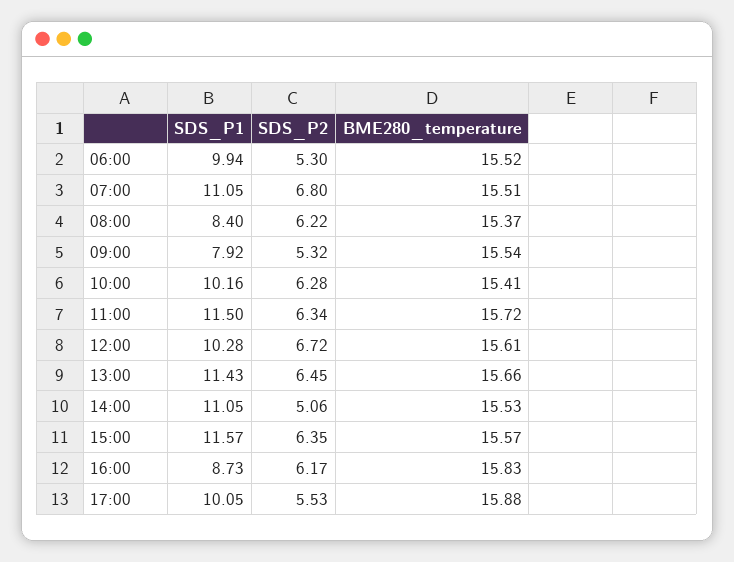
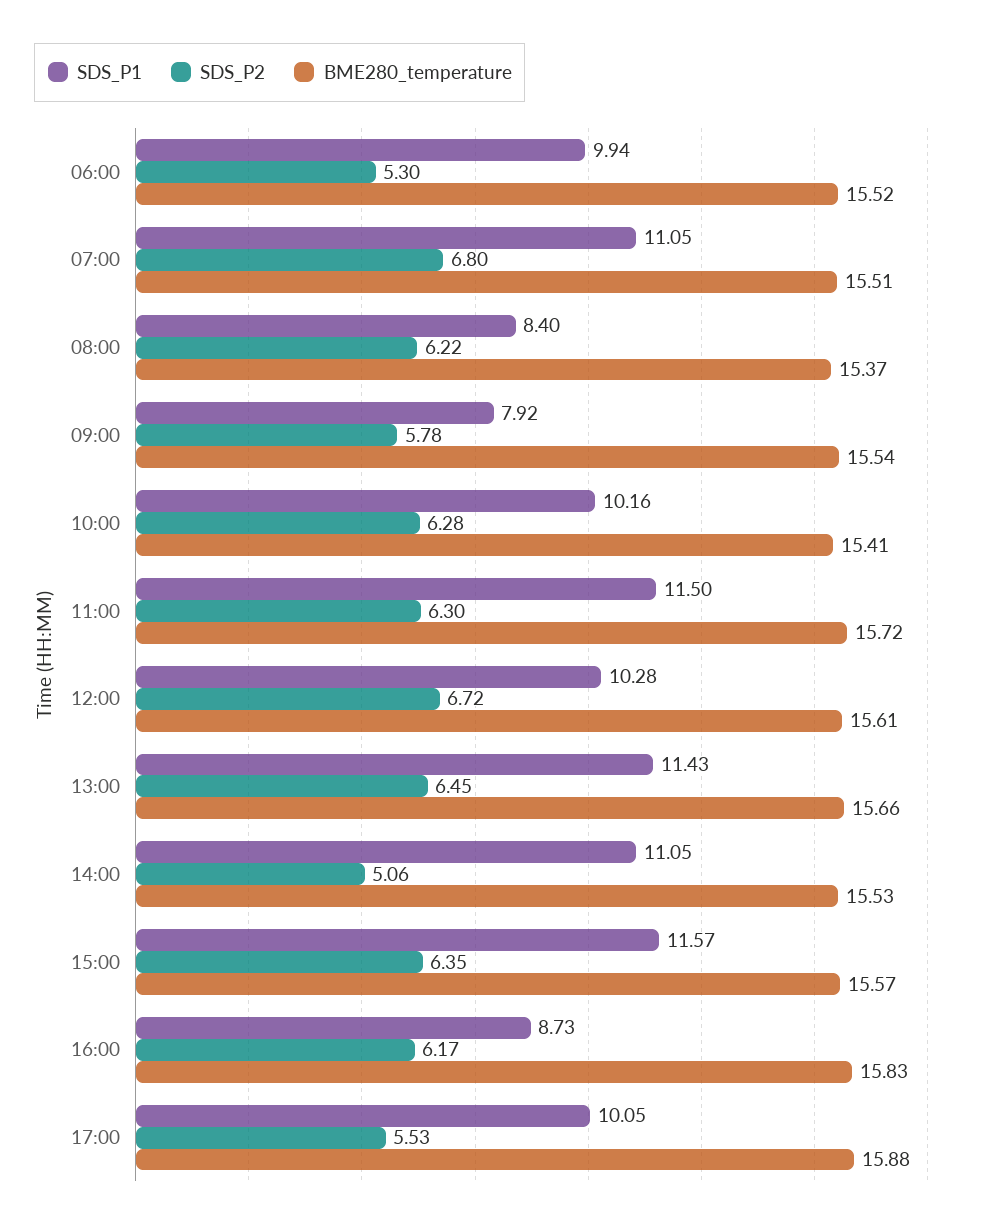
SDS_P2, 09:00: 5.32 -> 5.78
SDS_P2, 11:00: 6.34 -> 6.3

